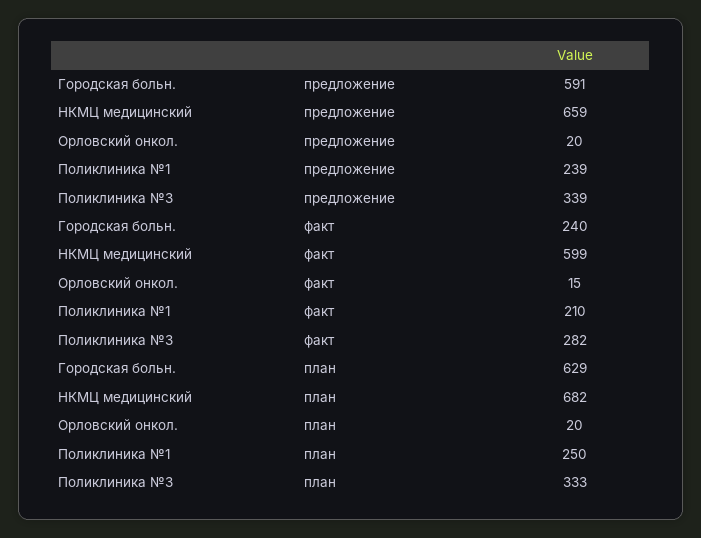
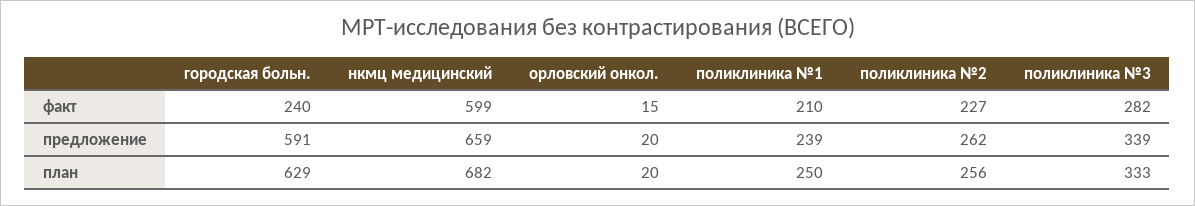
поликлиника №2, факт: none -> 227
поликлиника №2, предложение: none -> 262
поликлиника №2, план: none -> 256

